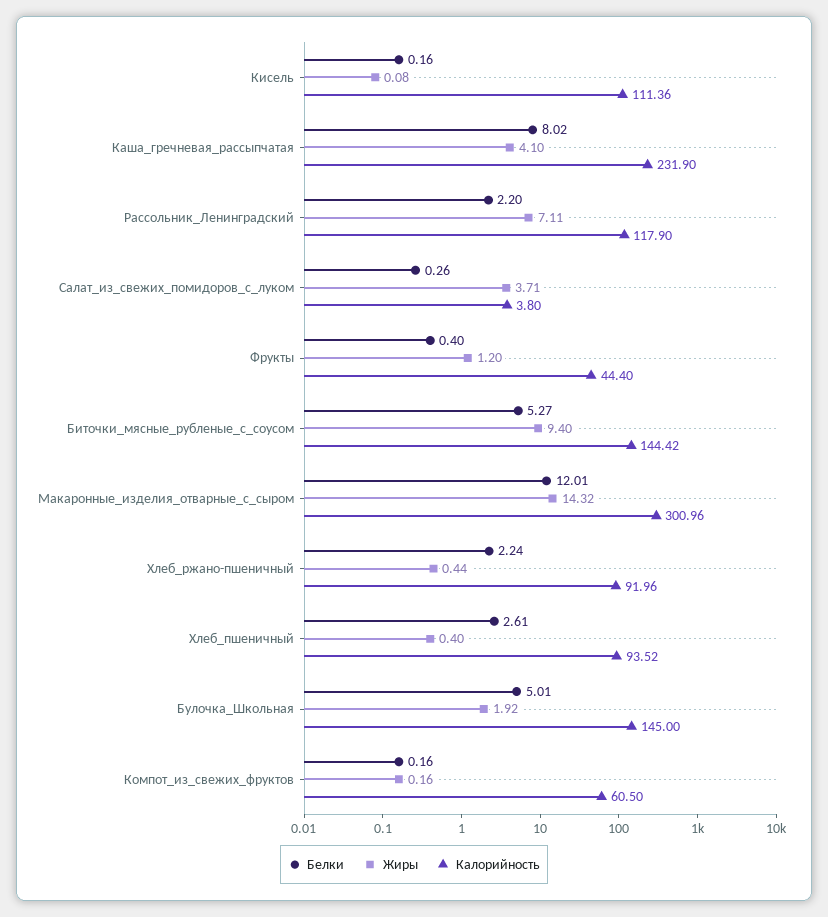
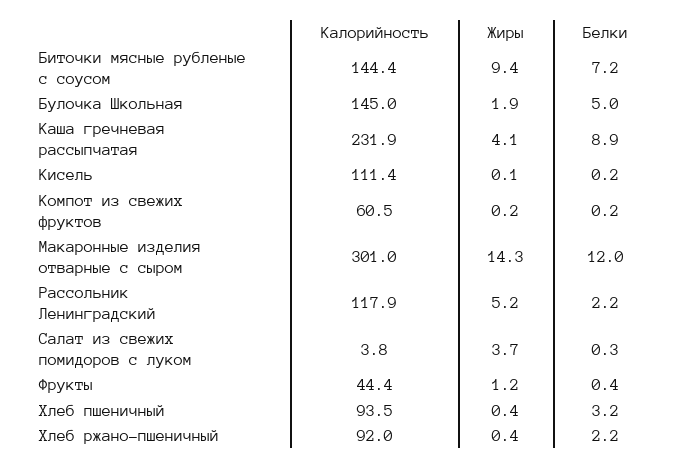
Белки, Каша_гречневая_рассыпчатая: 8.02 -> 8.9
Жиры, Рассольник_Ленинградский: 7.11 -> 5.2
Белки, Биточки_мясные_рубленые_с_соусом: 5.27 -> 7.2
Белки, Хлеб_пшеничный: 2.61 -> 3.2

